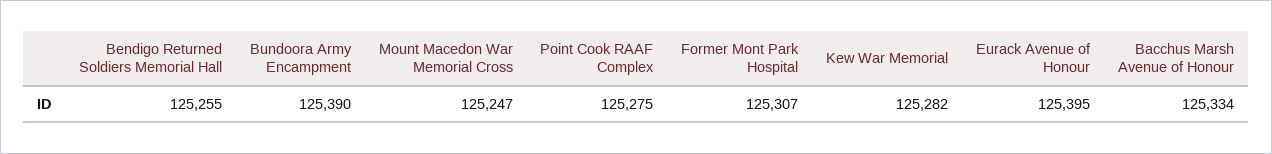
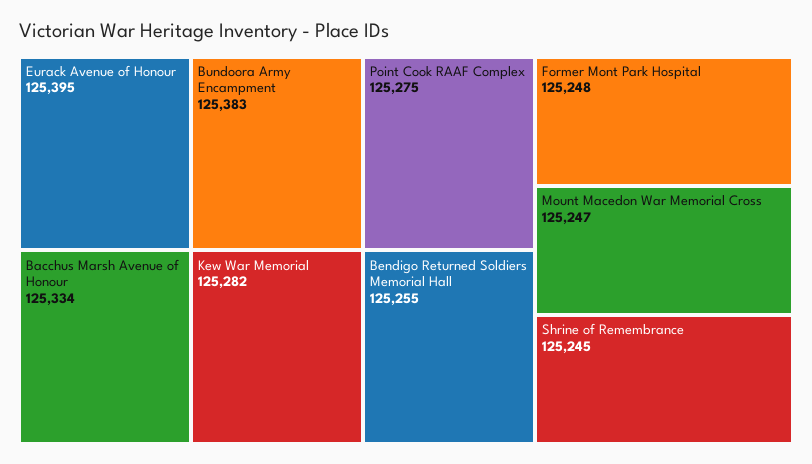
Bundoora Army Encampment: 125390 -> 125383
Former Mont Park Hospital: 125307 -> 125248
Shrine of Remembrance: none -> 125245

